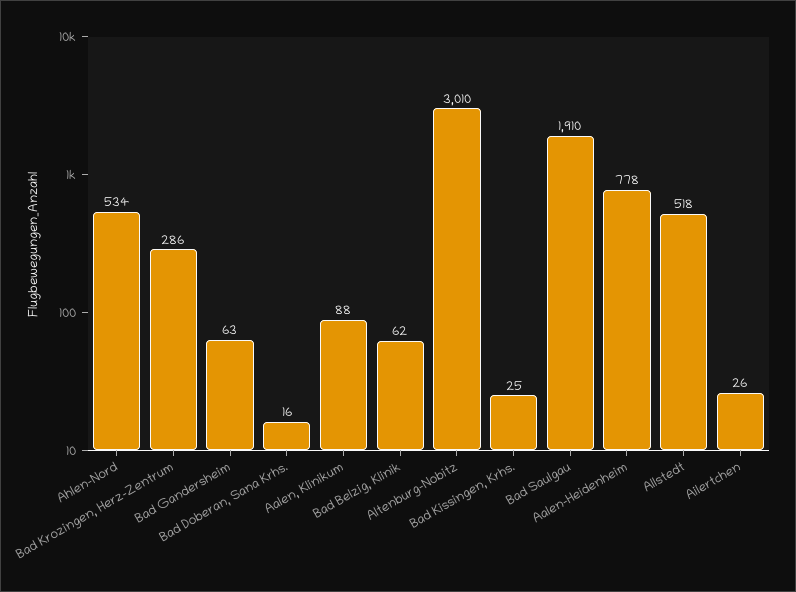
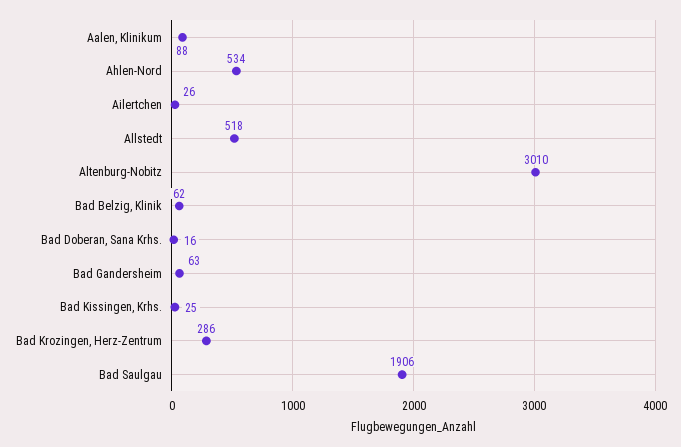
Bad Saulgau: 1910 -> 1906
Aalen-Heidenheim: 778 -> none

